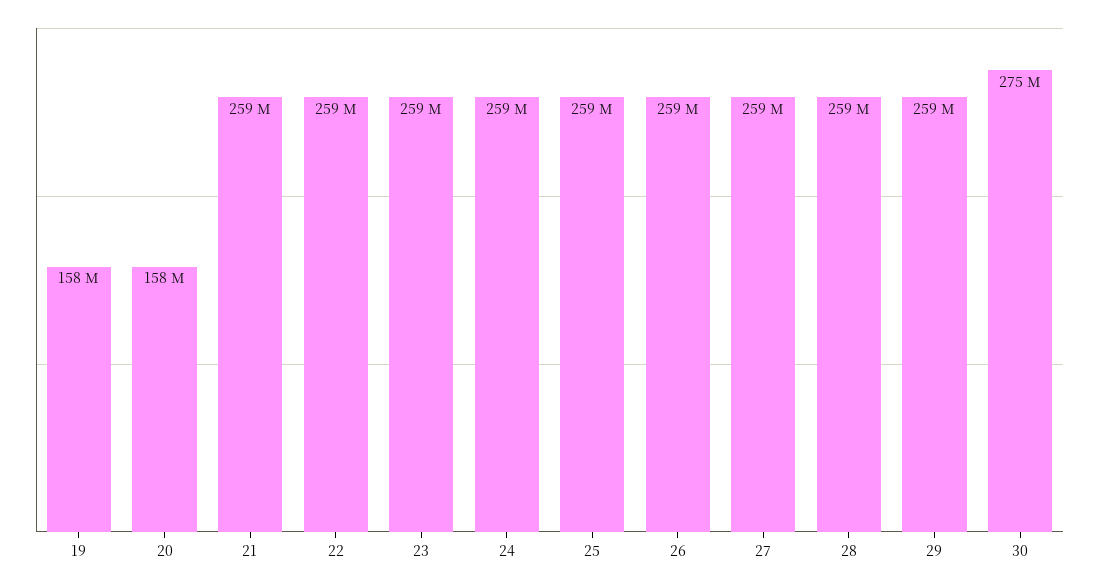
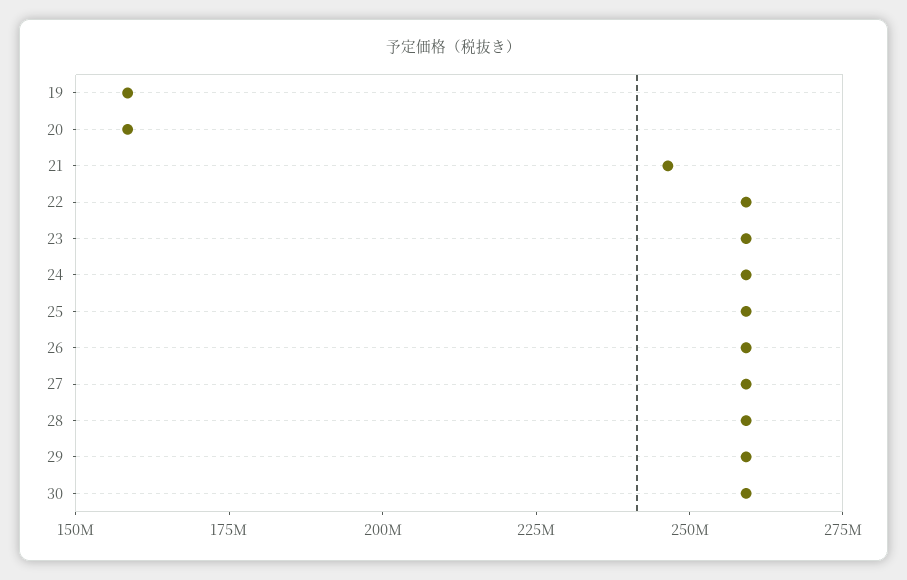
21: 259000000 -> 245000000
30: 275000000 -> 260000000

